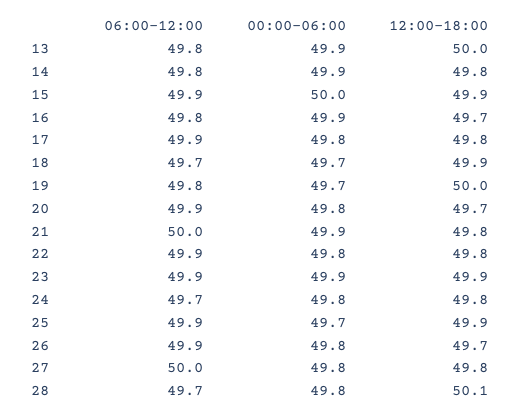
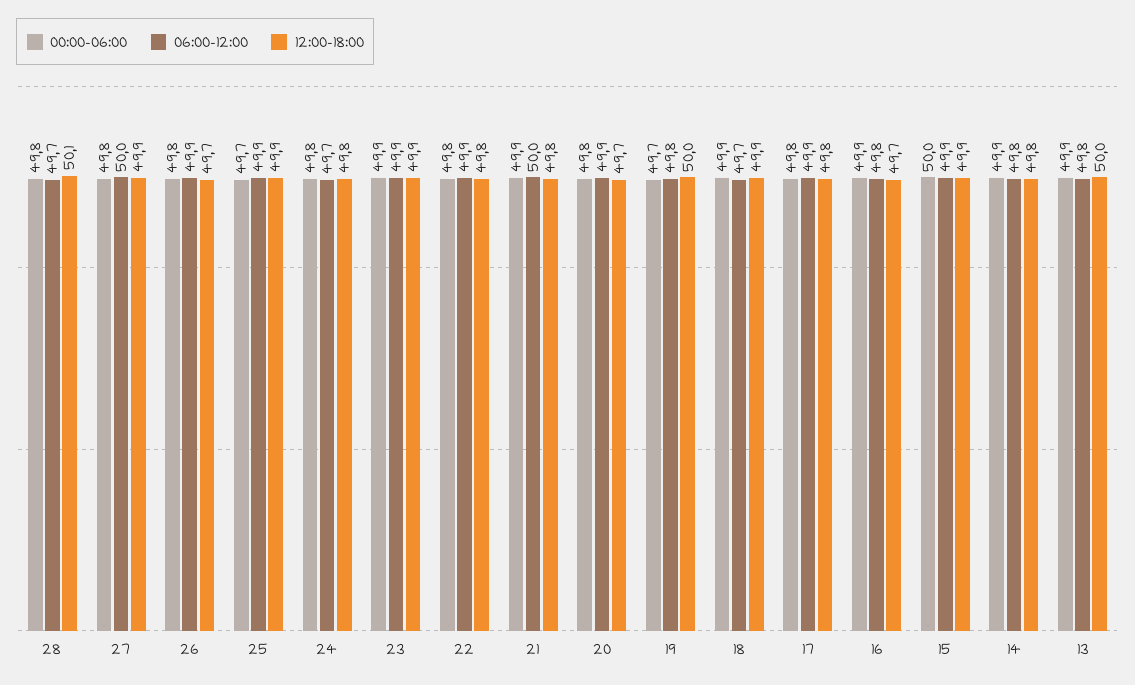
00:00-06:00, 18: 49.7 -> 49.9
12:00-18:00, 27: 49.8 -> 49.9

